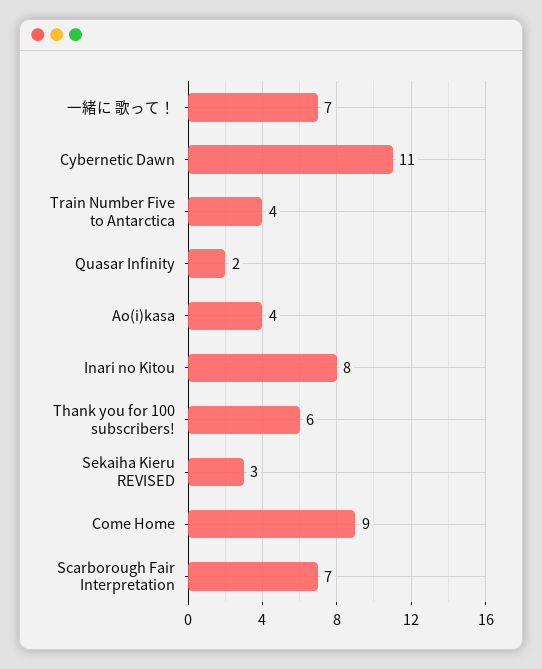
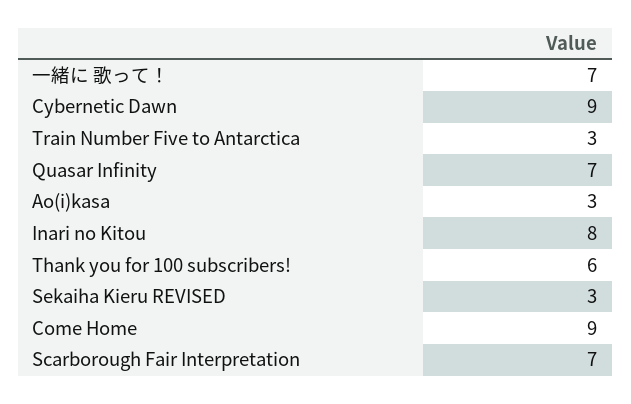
Cybernetic Dawn: 11 -> 9
Train Number Five to Antarctica: 4 -> 3
Quasar Infinity: 2 -> 7
Ao(i)kasa: 4 -> 3

